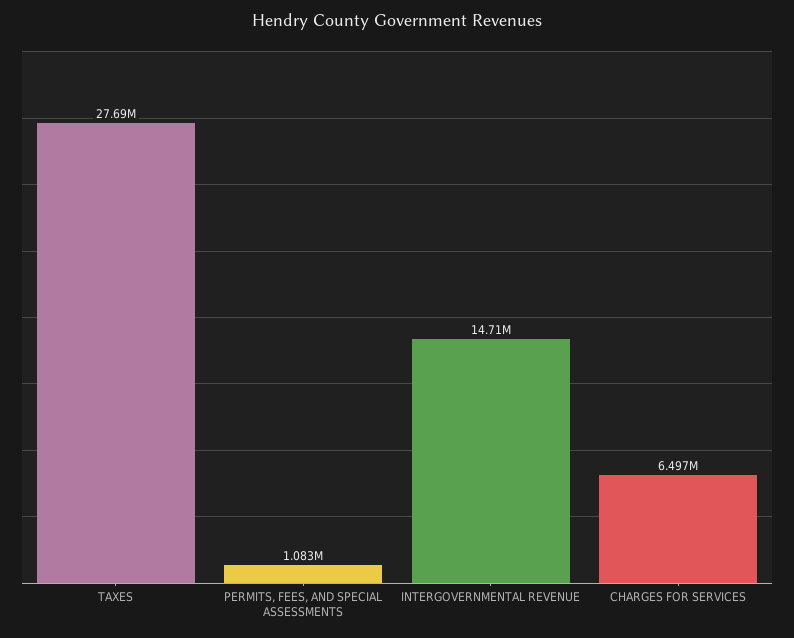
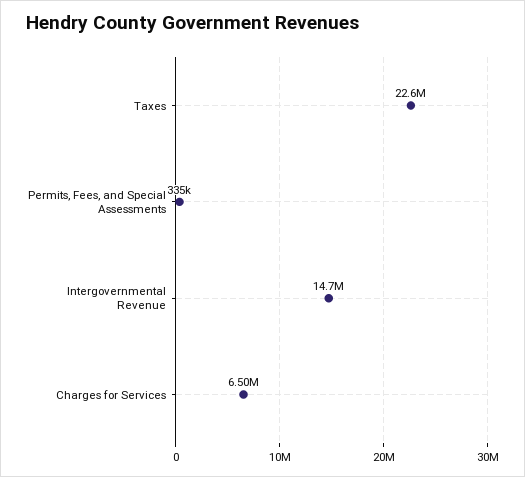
TAXES: 27690000 -> 22600000
PERMITS, FEES, AND SPECIAL ASSESSMENTS: 1083000 -> 335000

